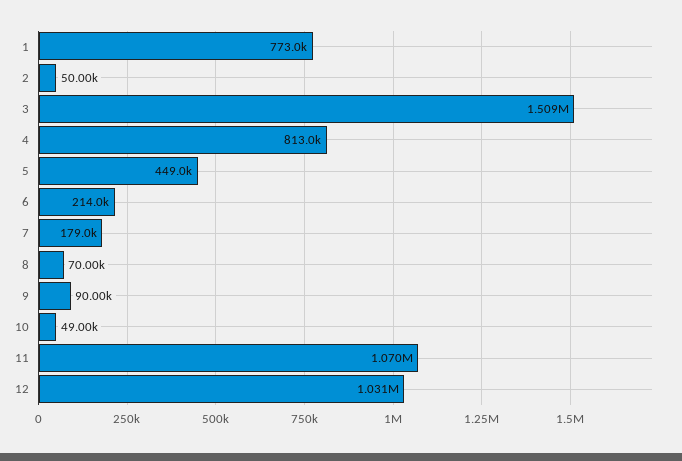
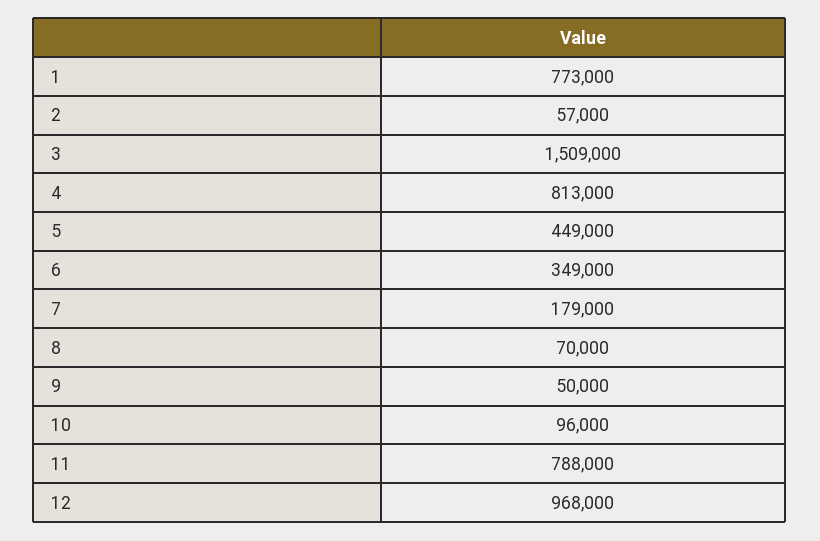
2: 50000 -> 57000
6: 214000 -> 349000
9: 90000 -> 50000
10: 49000 -> 96000
11: 1070000 -> 788000
12: 1031000 -> 968000

